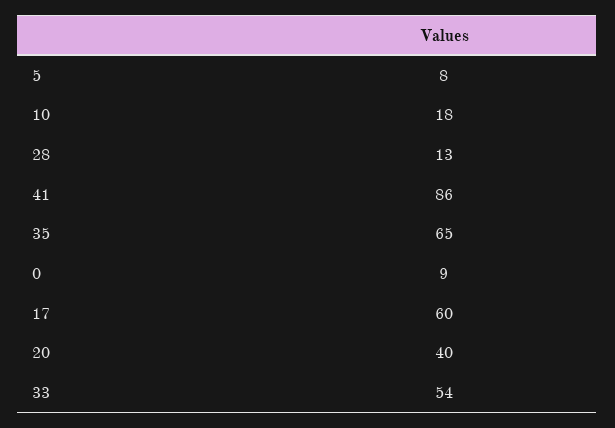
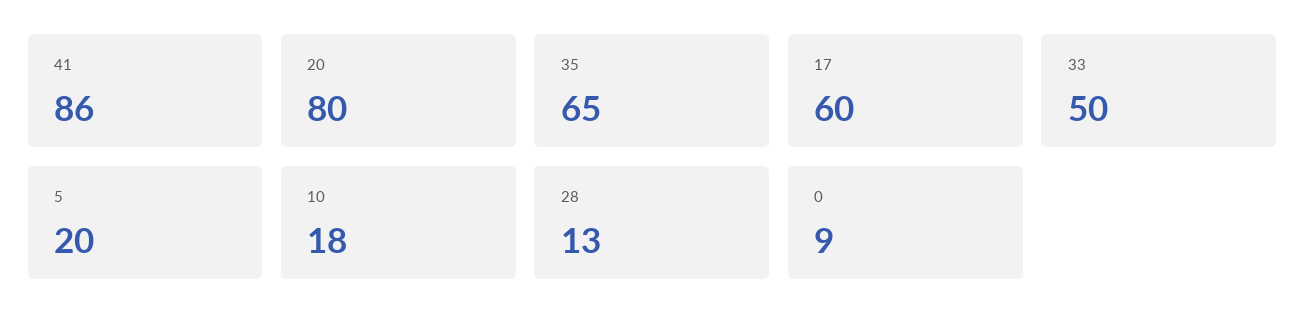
5: 8 -> 20
20: 40 -> 80
33: 54 -> 50

